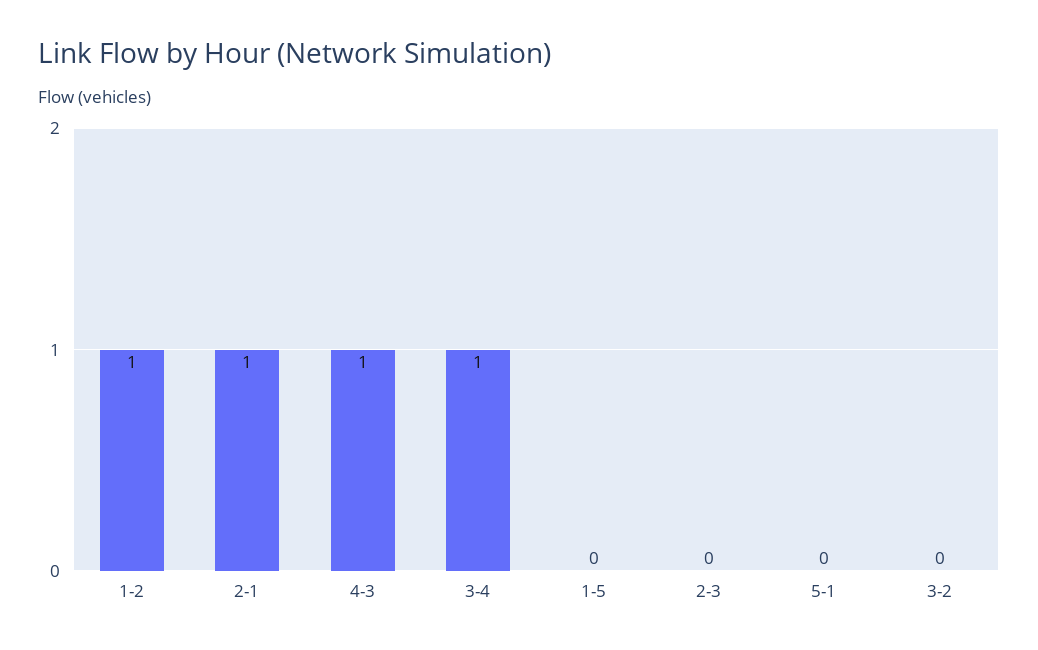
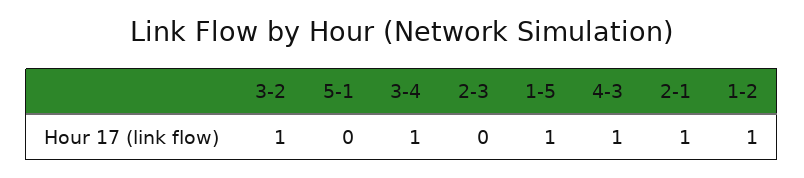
1-5: 0 -> 1
3-2: 0 -> 1

